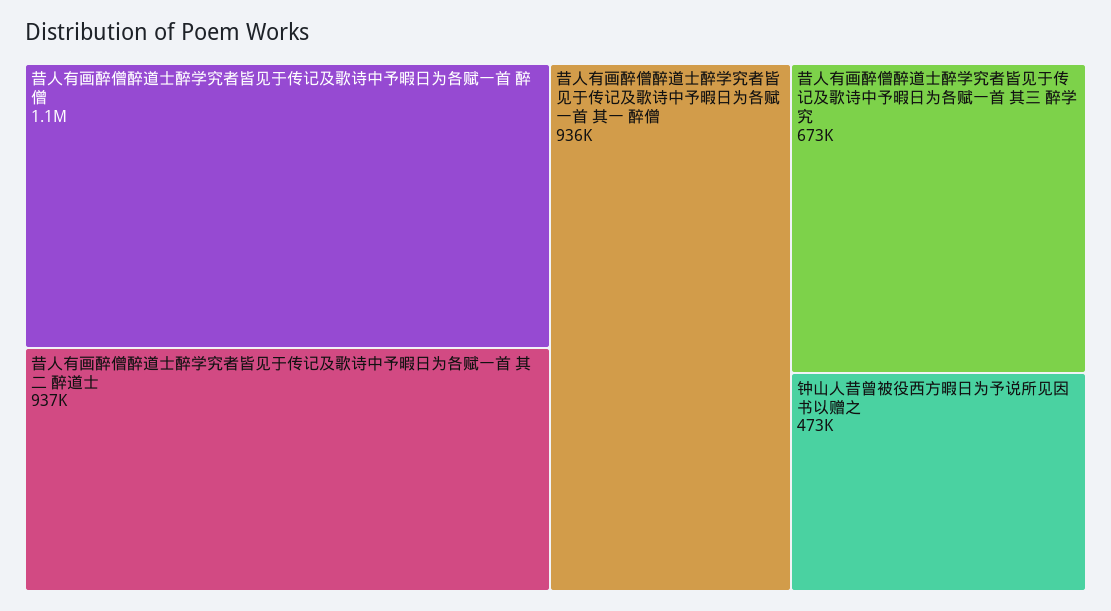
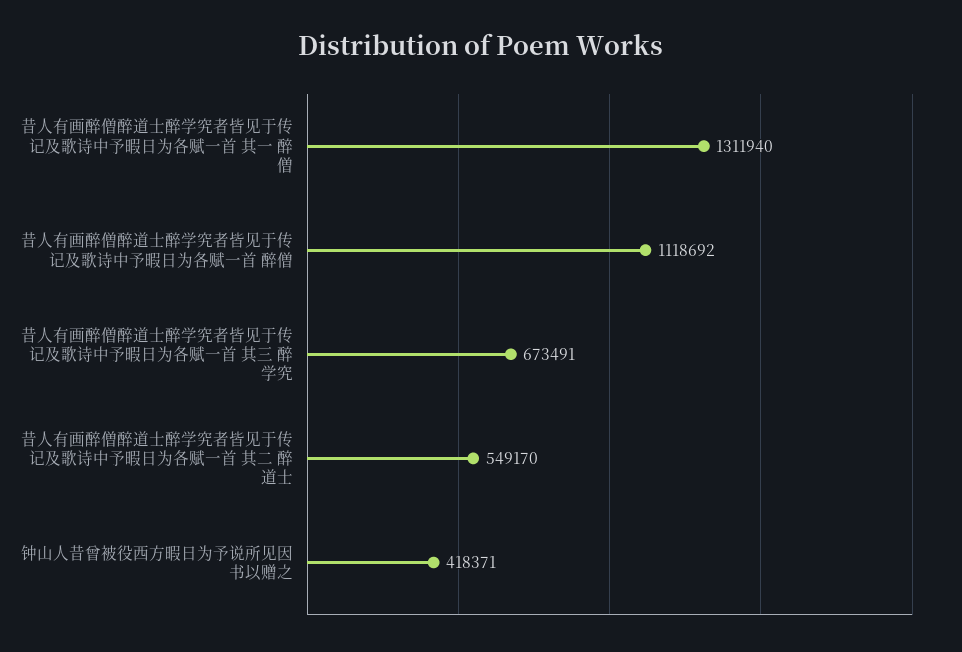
昔人有画醉僧醉道士醉学究者皆见于传记及歌诗中予暇日为各赋一首 其二 醉道士: 937000 -> 549170
昔人有画醉僧醉道士醉学究者皆见于传记及歌诗中予暇日为各赋一首 其一 醉僧: 936000 -> 1311940
钟山人昔曾被役西方暇日为予说所见因书以赠之: 473000 -> 418371

